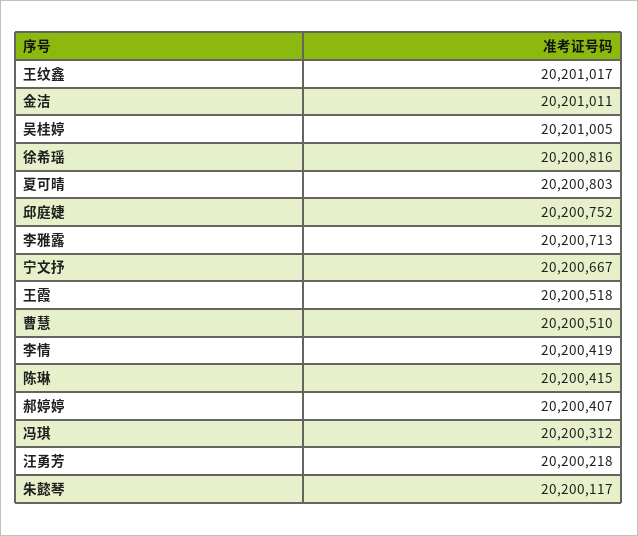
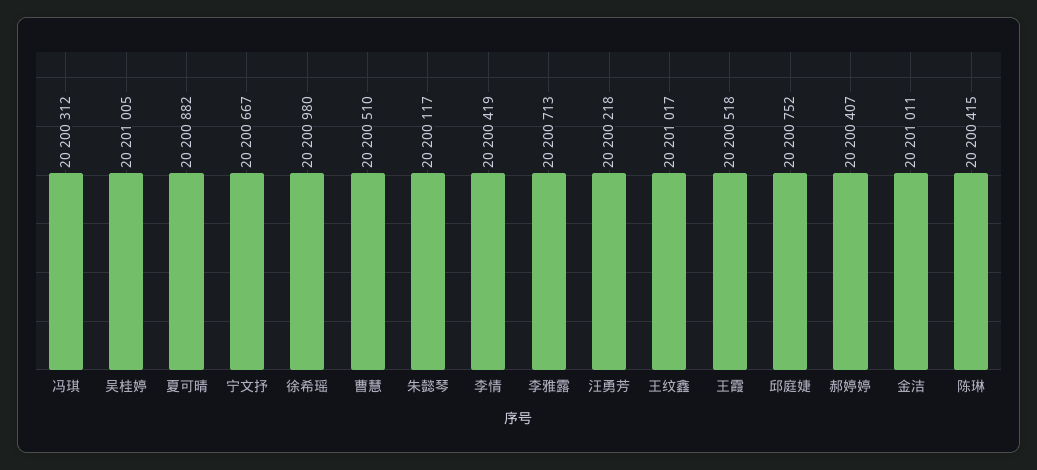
徐希瑶: 20200816 -> 20200980
夏可晴: 20200803 -> 20200882

